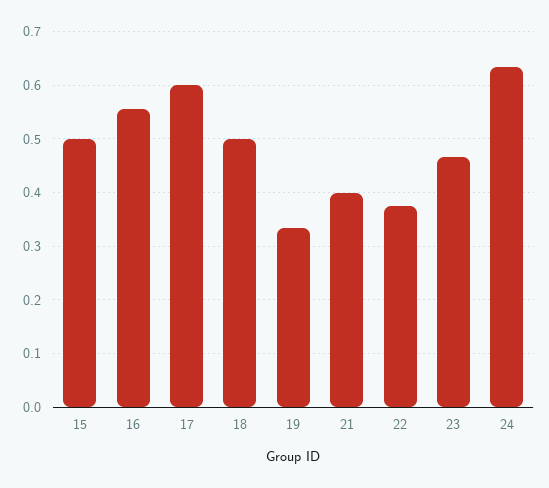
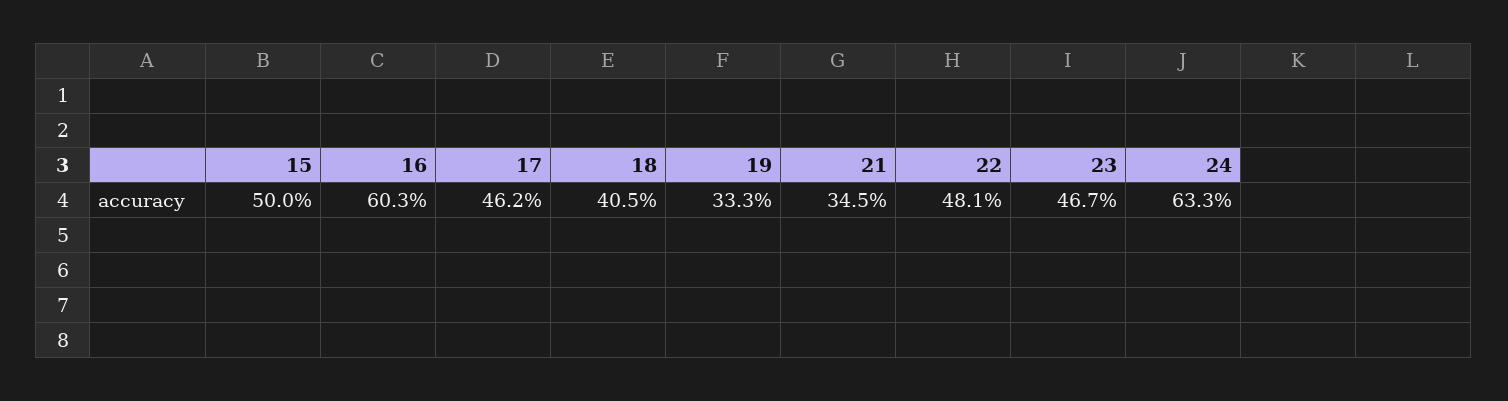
16: 0.56 -> 0.603
17: 0.6 -> 0.462
18: 0.5 -> 0.405
21: 0.4 -> 0.345
22: 0.38 -> 0.481

